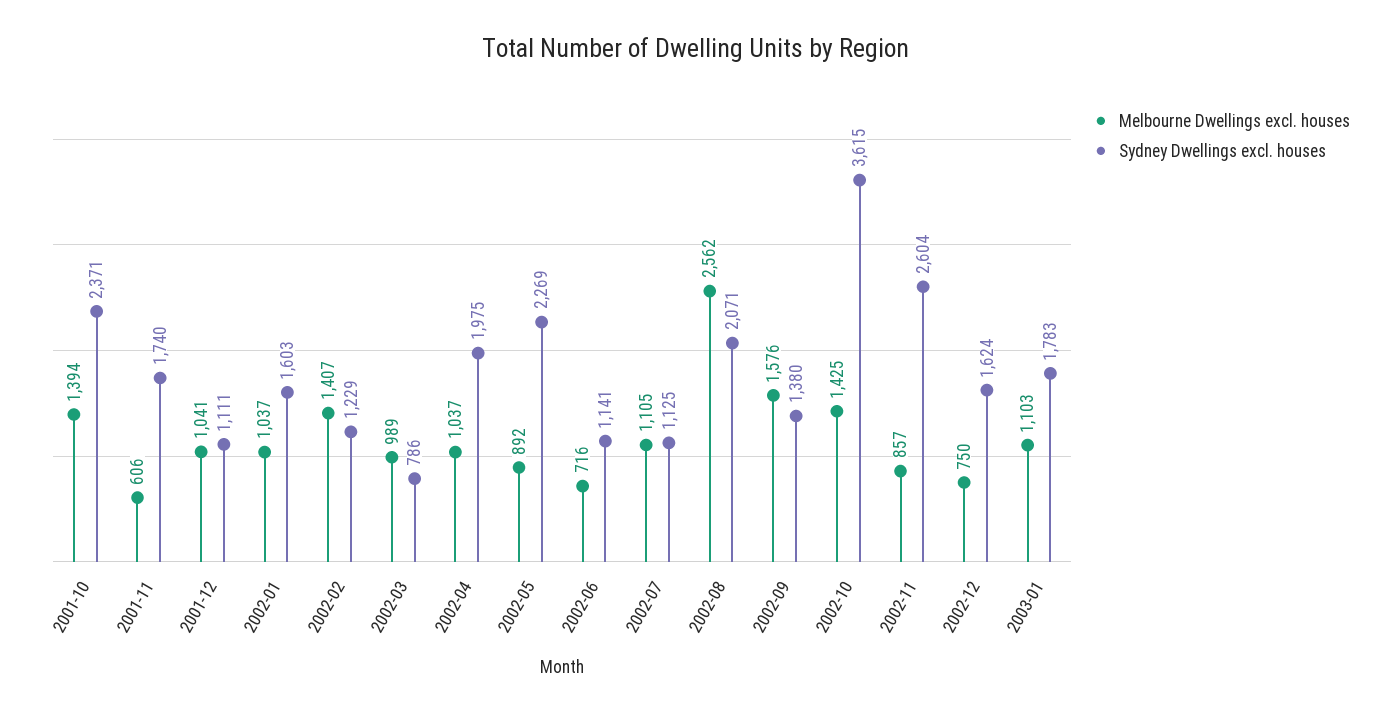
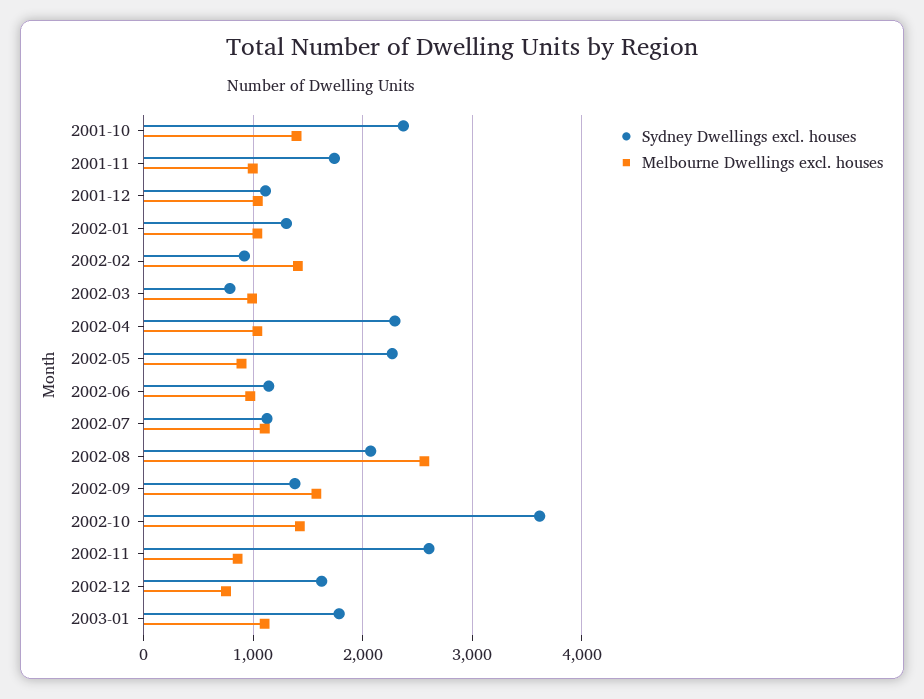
Melbourne Dwellings excl. houses, 2001-11: 606 -> 1000
Sydney Dwellings excl. houses, 2002-01: 1603 -> 1300
Sydney Dwellings excl. houses, 2002-02: 1229 -> 900
Sydney Dwellings excl. houses, 2002-04: 1975 -> 2300
Melbourne Dwellings excl. houses, 2002-06: 716 -> 1000

